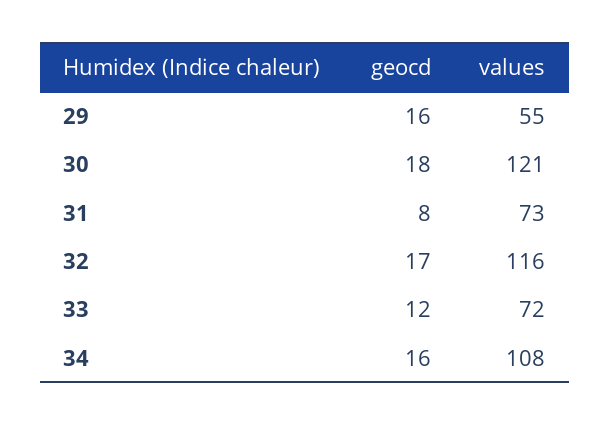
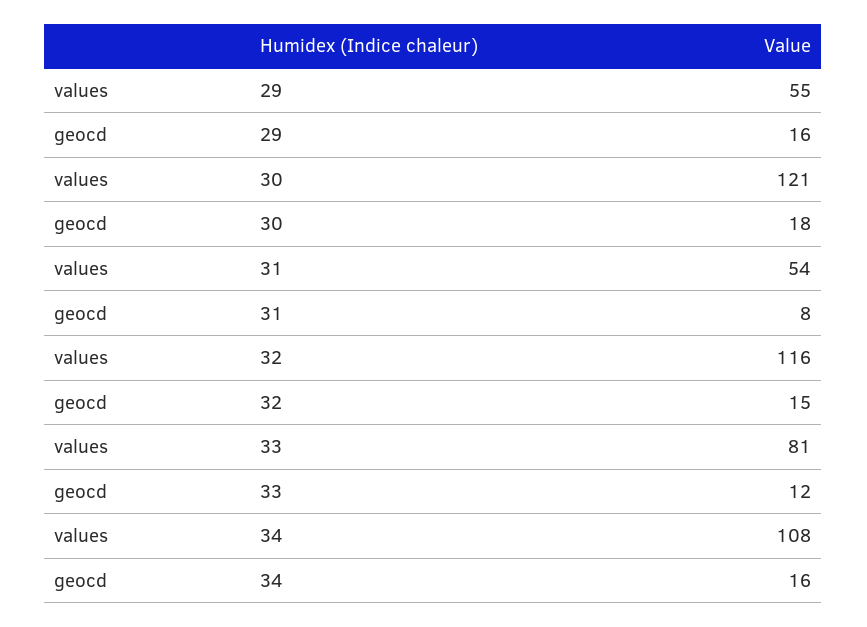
values, 31: 73 -> 54
geocd, 32: 17 -> 15
values, 33: 72 -> 81

